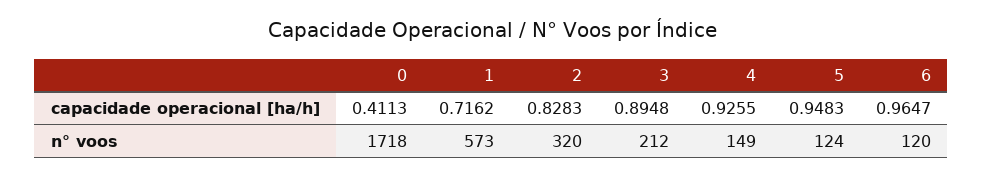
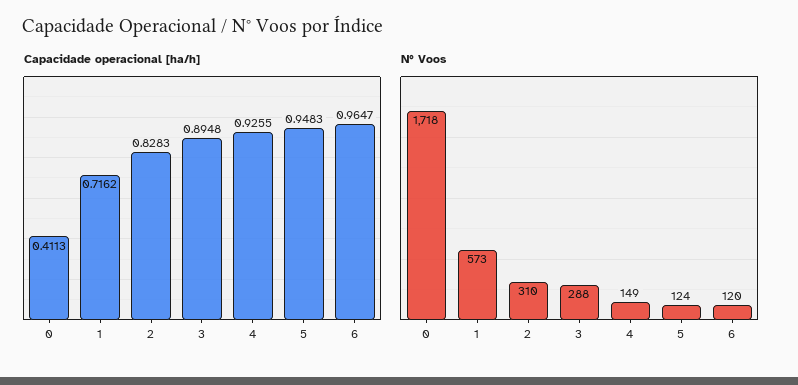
n° voos, 2: 320 -> 310
n° voos, 3: 212 -> 288

